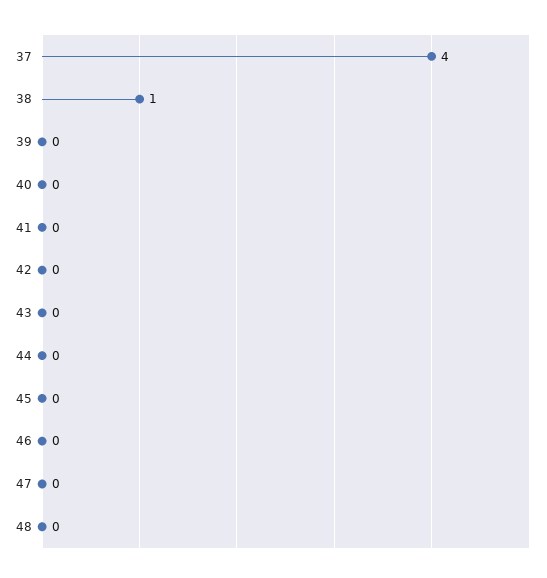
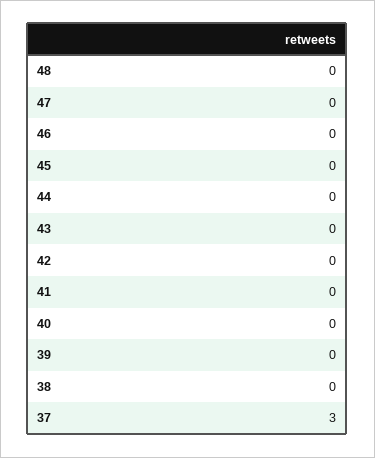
37: 4 -> 3
38: 1 -> 0

